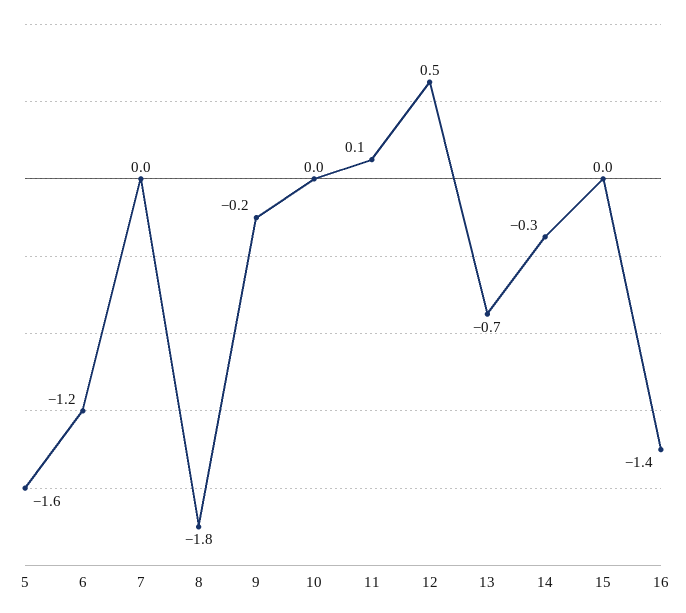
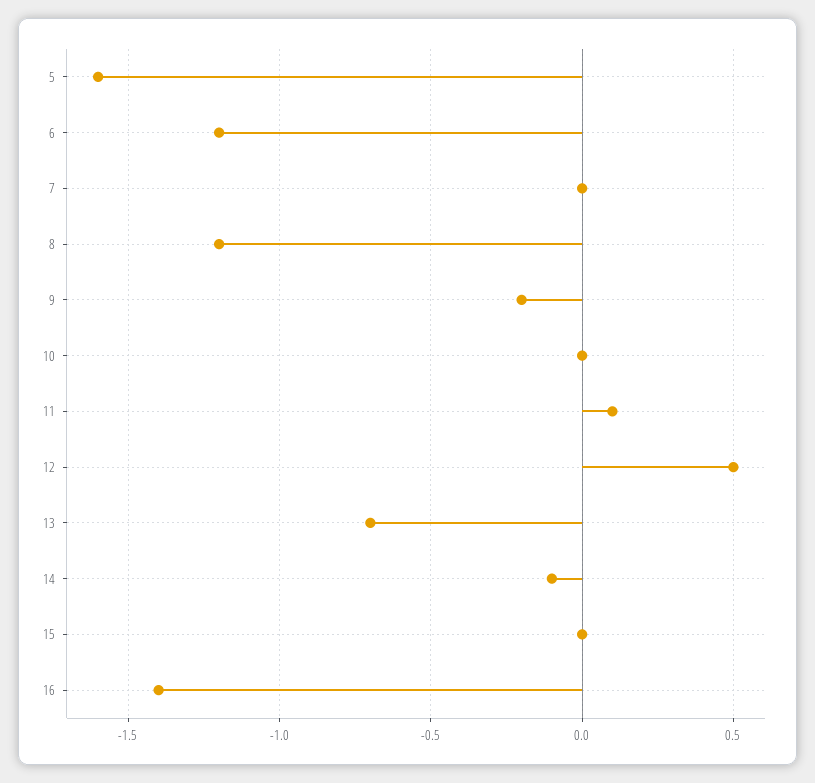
8: -1.8 -> -1.2
14: -0.3 -> -0.1

